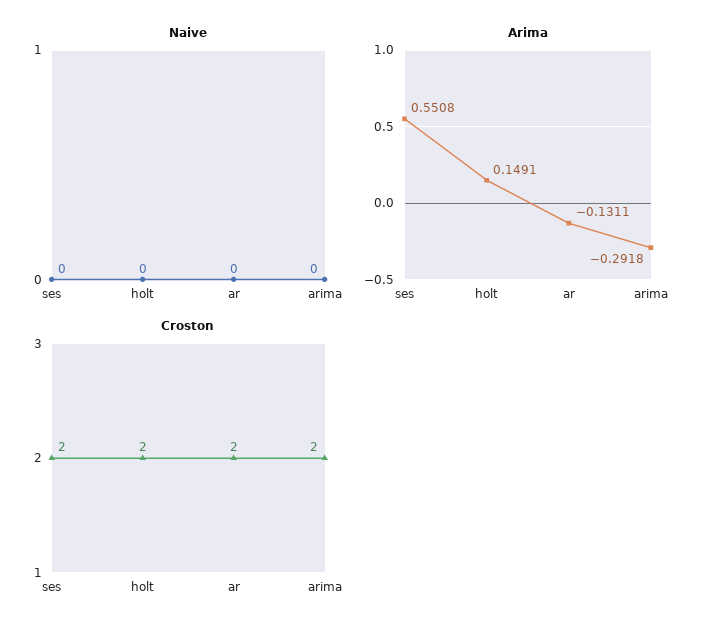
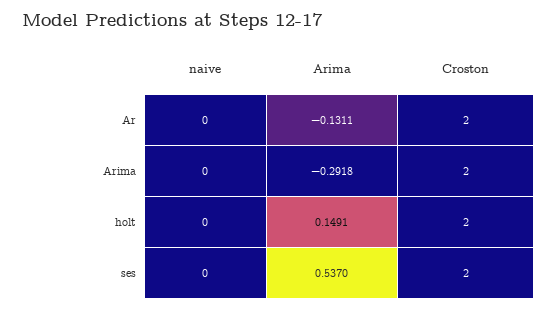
Arima, ses: 0.5508 -> 0.537

